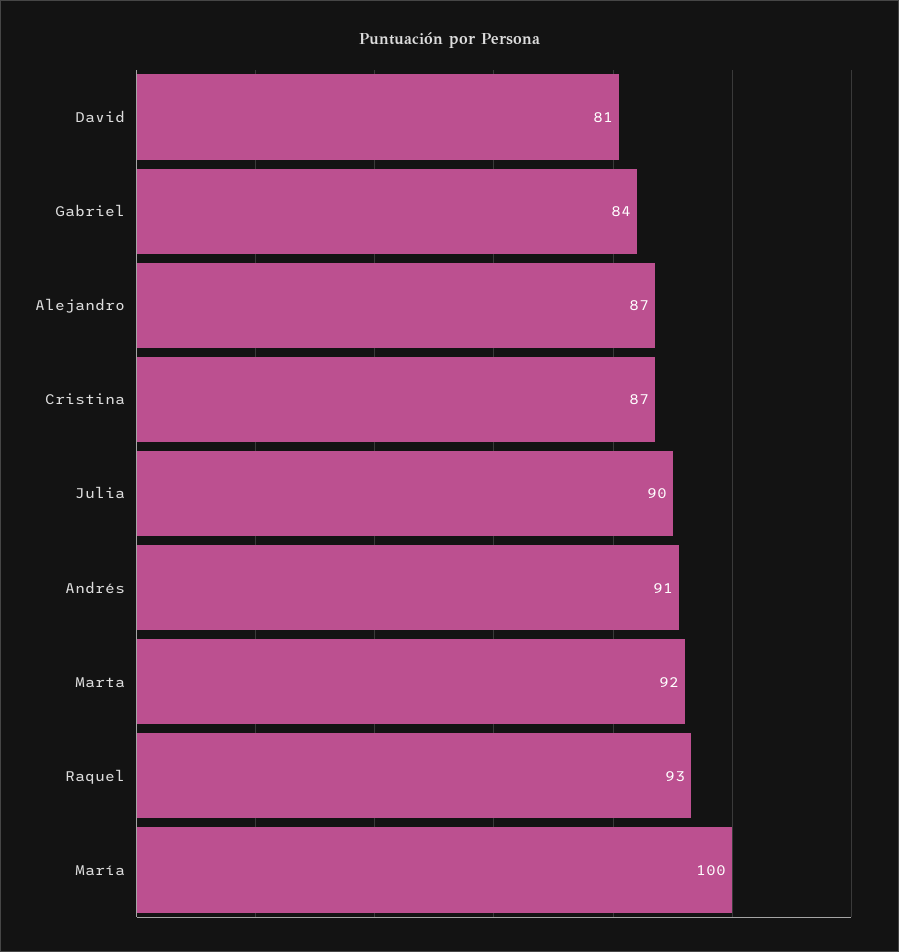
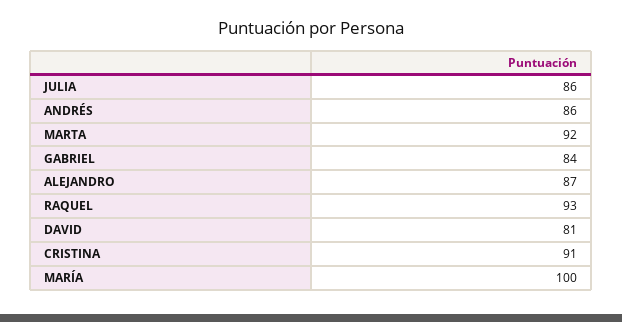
Cristina: 87 -> 91
Julia: 90 -> 86
Andrés: 91 -> 86

